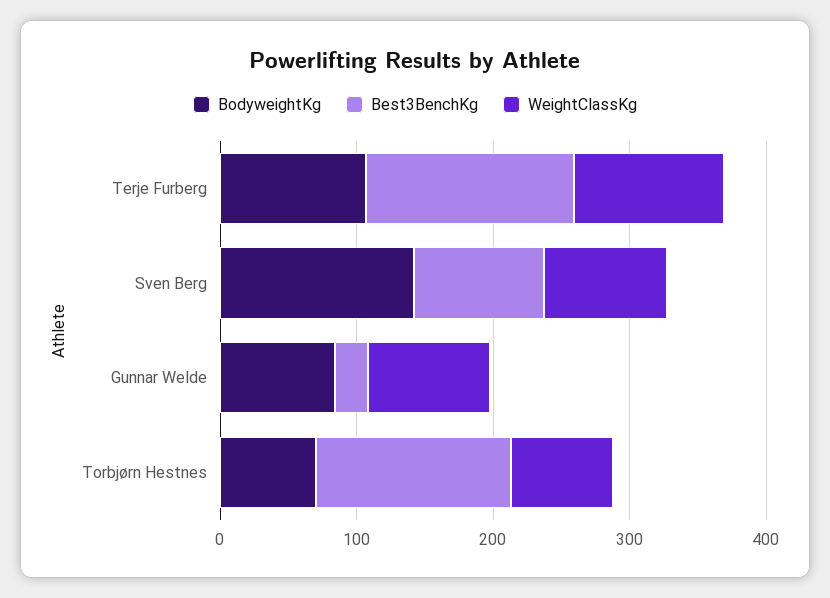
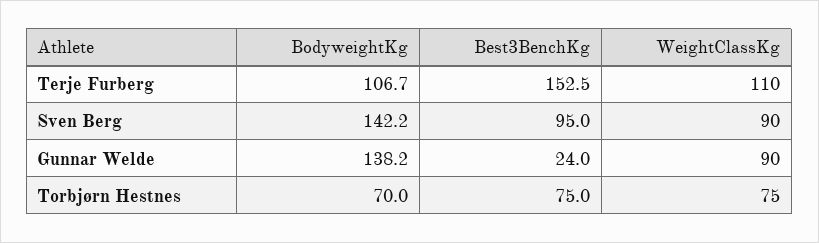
BodyweightKg, Gunnar Welde: 80 -> 138.2
Best3BenchKg, Torbjørn Hestnes: 140 -> 75

